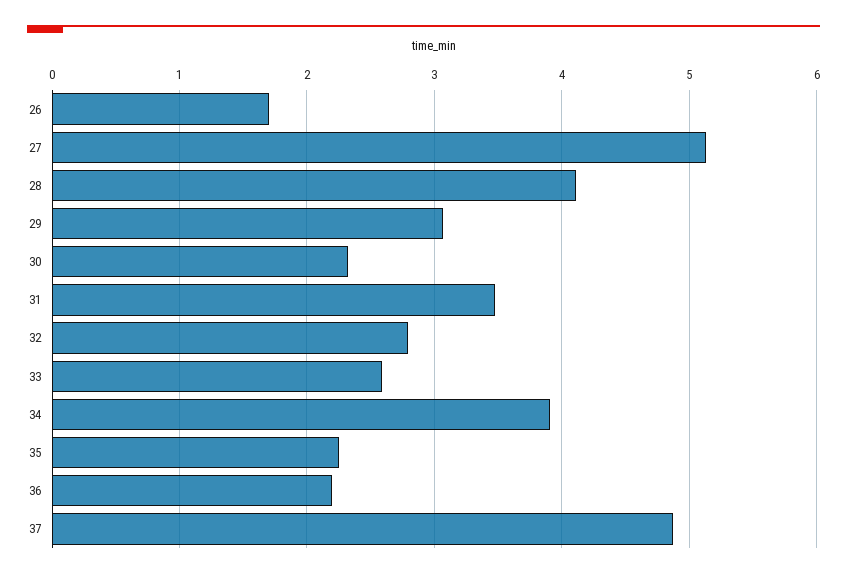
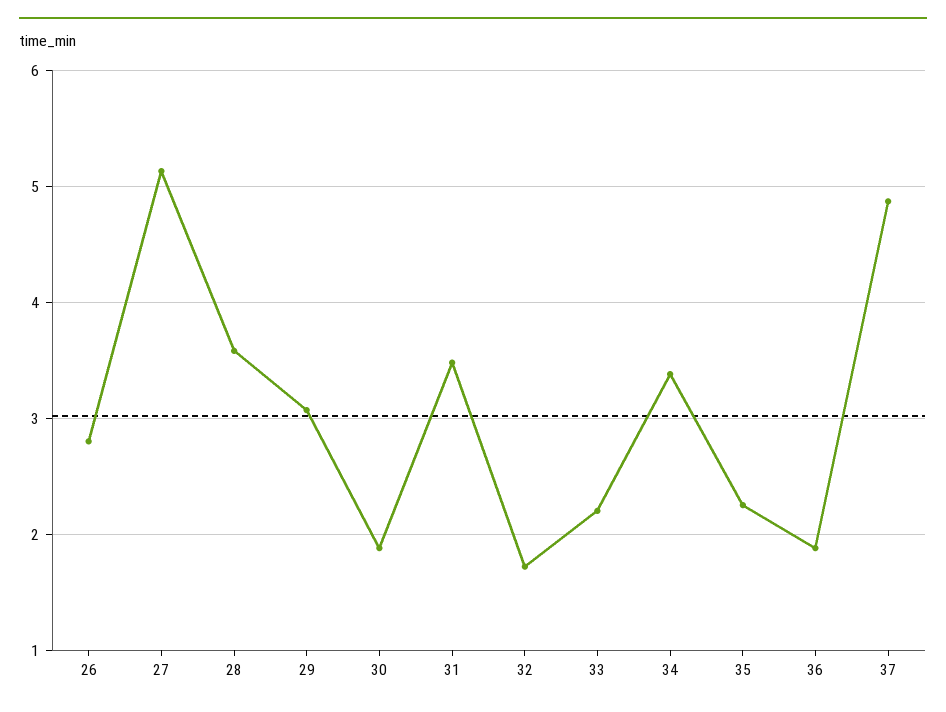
26: 1.7 -> 2.8
28: 4.1 -> 3.6
30: 2.3 -> 1.9
32: 2.8 -> 1.7
33: 2.6 -> 2.2
34: 3.9 -> 3.4
36: 2.2 -> 1.9

